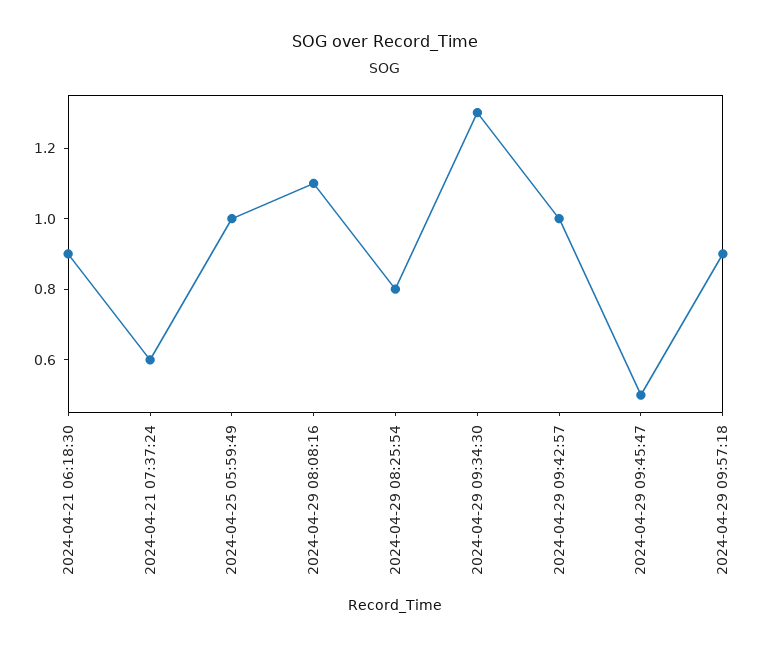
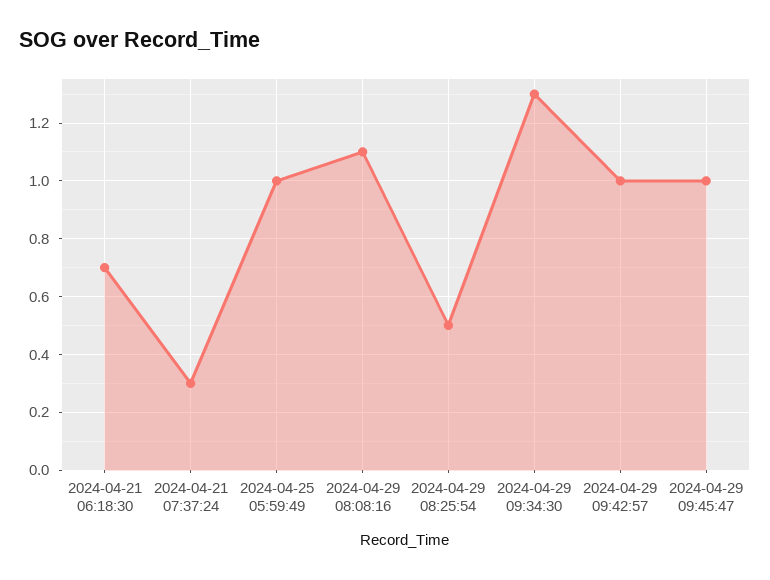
2024-04-21 06:18:30: 0.9 -> 0.7
2024-04-21 07:37:24: 0.6 -> 0.3
2024-04-29 08:25:54: 0.8 -> 0.5
2024-04-29 09:45:47: 0.5 -> 1
2024-04-29 09:57:18: 0.9 -> none

